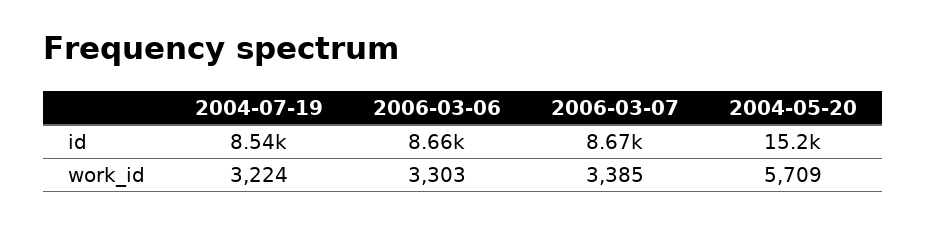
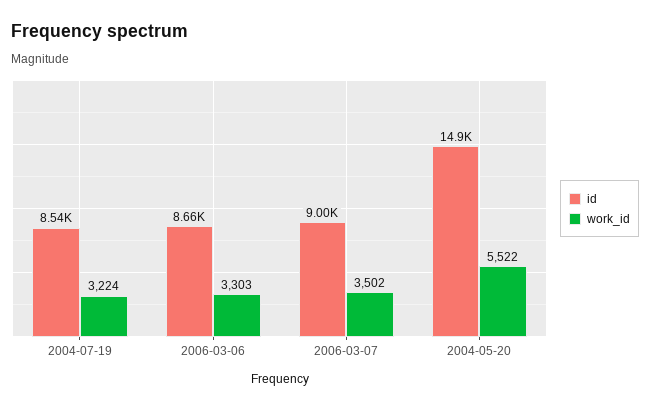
id, 2006-03-07: 8670 -> 9000
id, 2004-05-20: 15200 -> 14900
work_id, 2006-03-07: 3385 -> 3502
work_id, 2004-05-20: 5709 -> 5522

